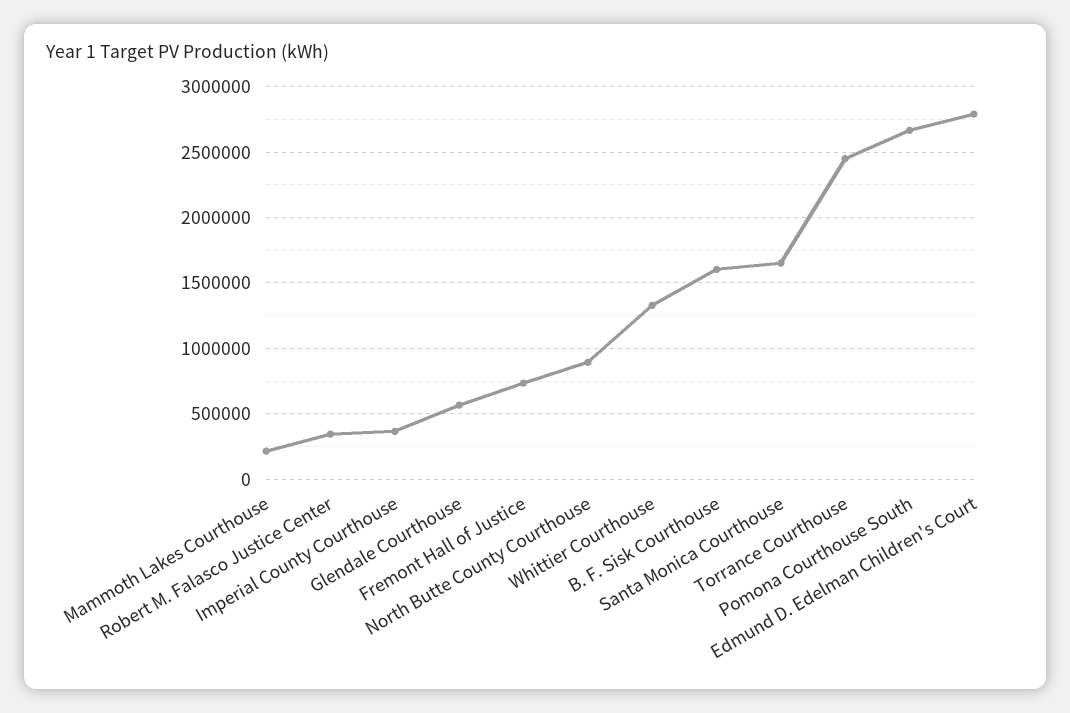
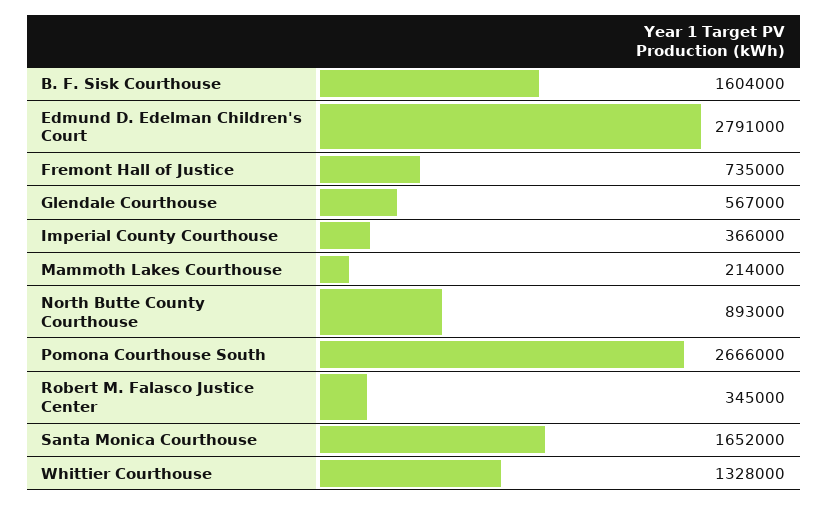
Torrance Courthouse: 2450000 -> none

